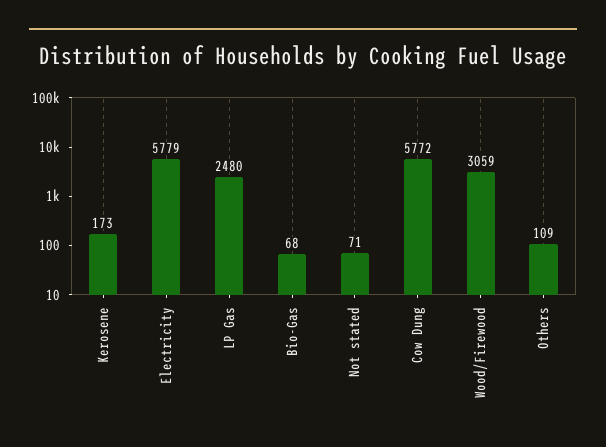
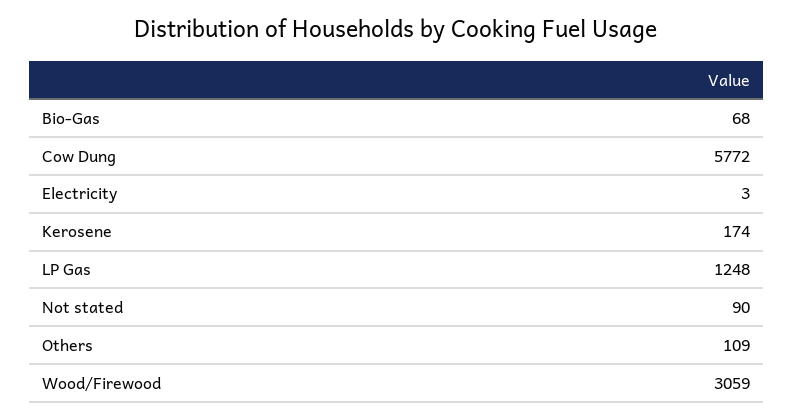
Kerosene: 173 -> 174
Electricity: 5779 -> 3
LP Gas: 2480 -> 1248
Not stated: 71 -> 90

